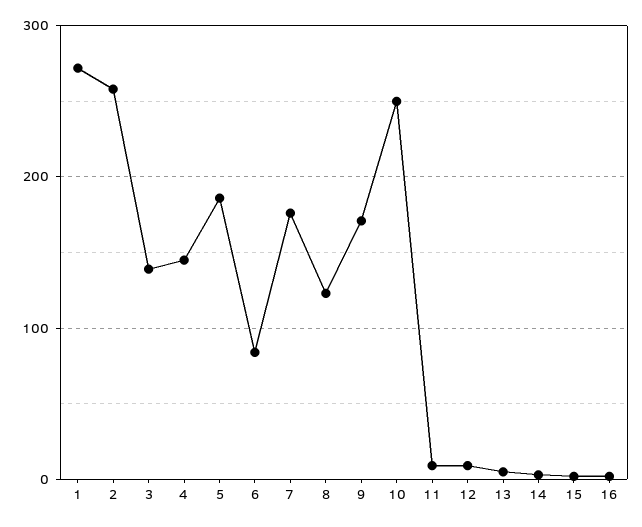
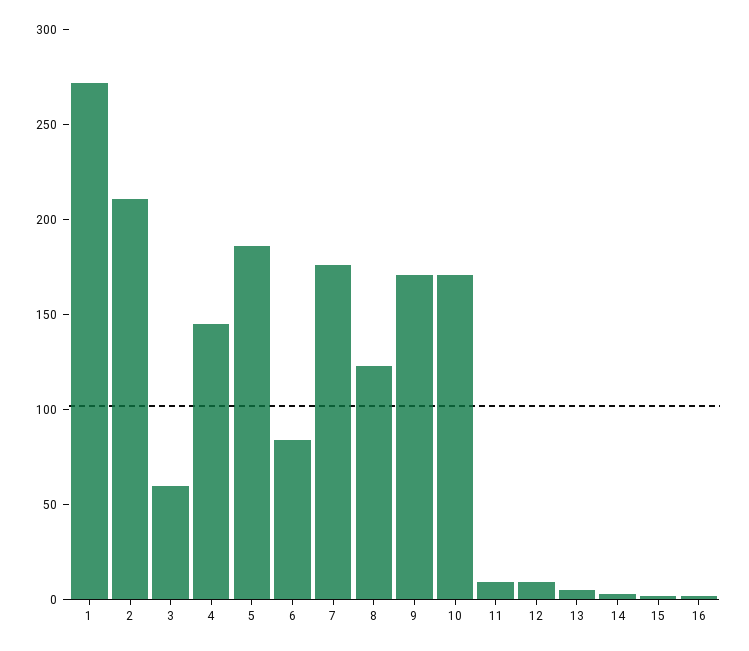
2: 260 -> 210
3: 140 -> 60
10: 250 -> 170

